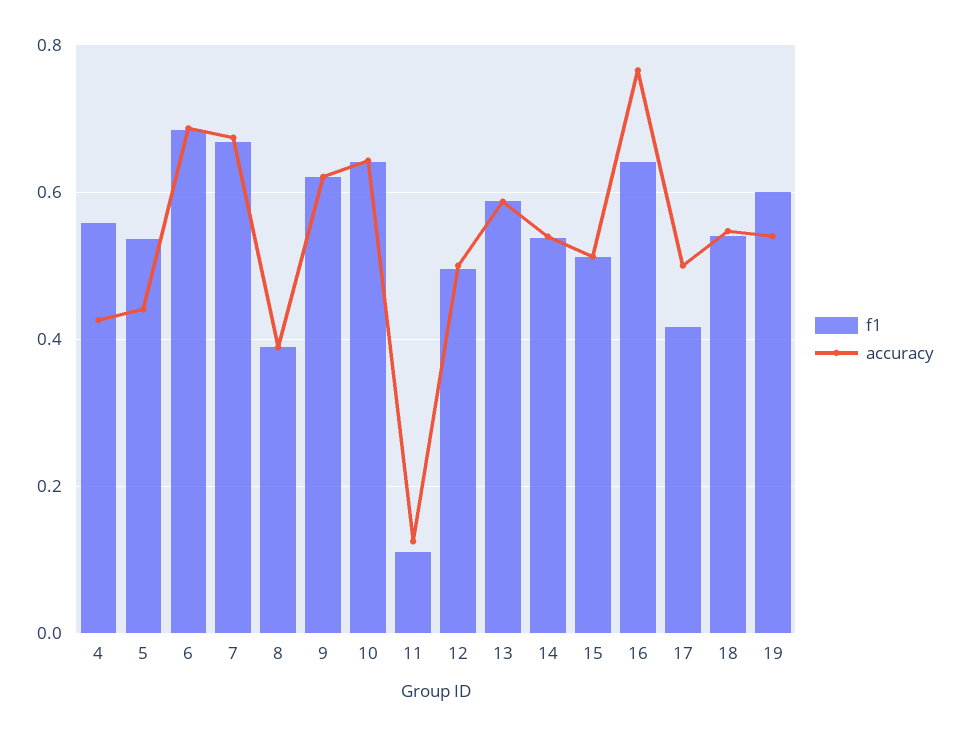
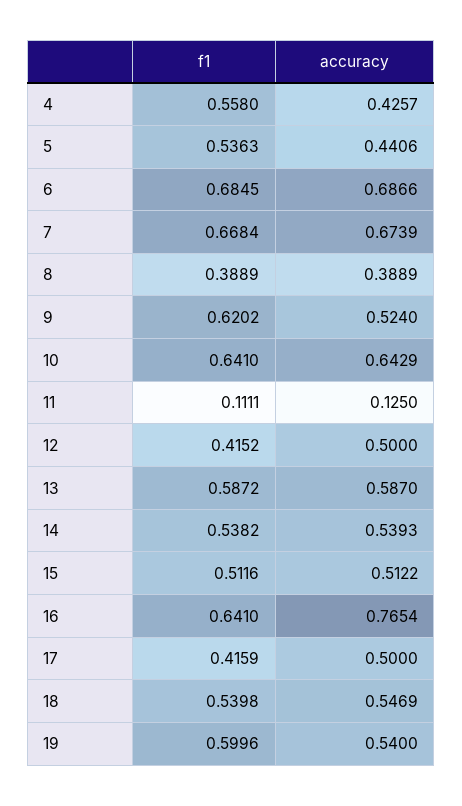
accuracy, 9: 0.62 -> 0.524
f1, 12: 0.5 -> 0.4152

